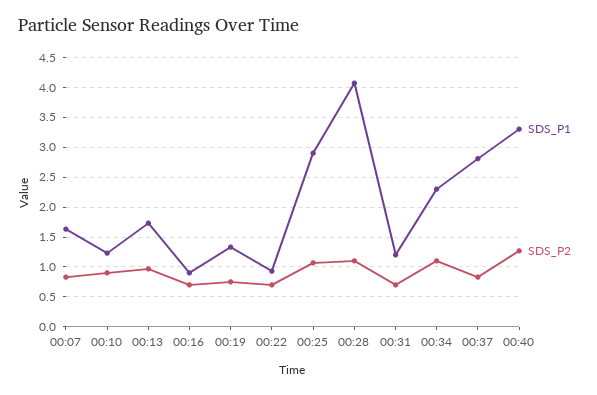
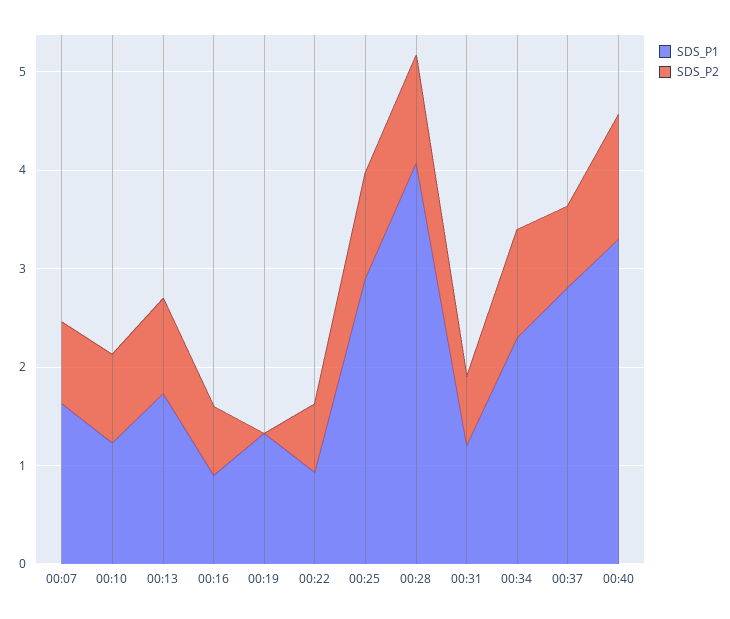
SDS_P2, 00:19: 0.75 -> 0

